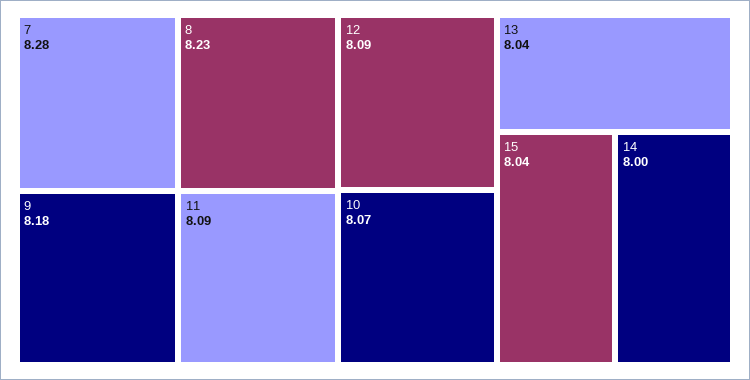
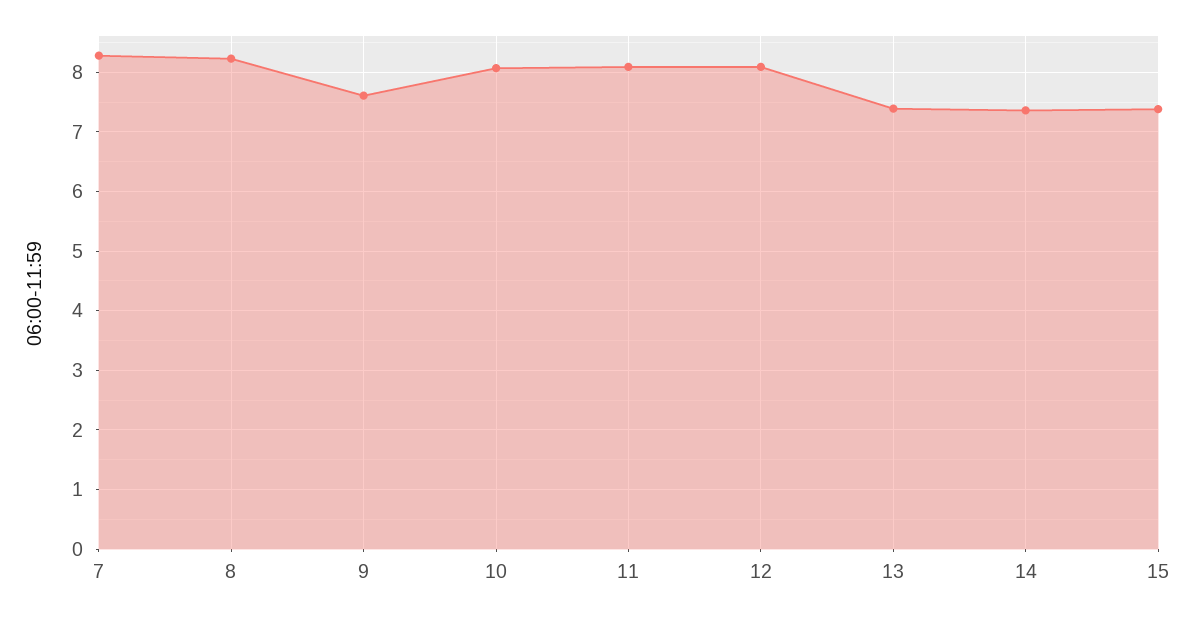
9: 8.18 -> 7.6
13: 8.04 -> 7.4
15: 8.04 -> 7.4
14: 8 -> 7.4

